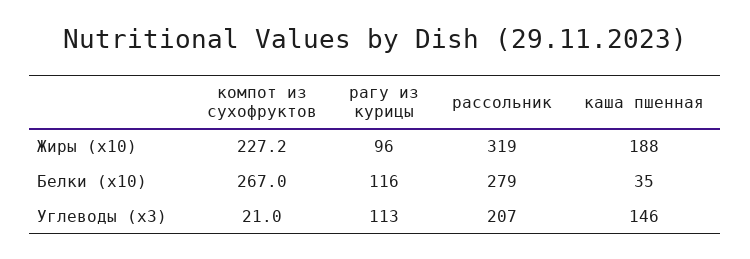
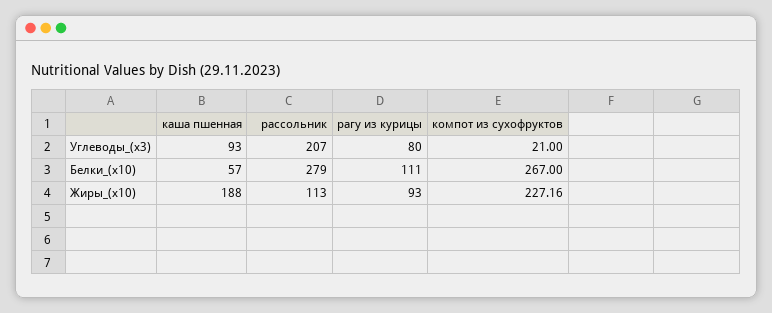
рагу из курицы, Жиры (x10): 96 -> 93
рассольник, Жиры (x10): 319 -> 113
рагу из курицы, Белки (x10): 116 -> 111
каша пшенная, Белки (x10): 35 -> 57
рагу из курицы, Углеводы (x3): 113 -> 80
каша пшенная, Углеводы (x3): 146 -> 93

